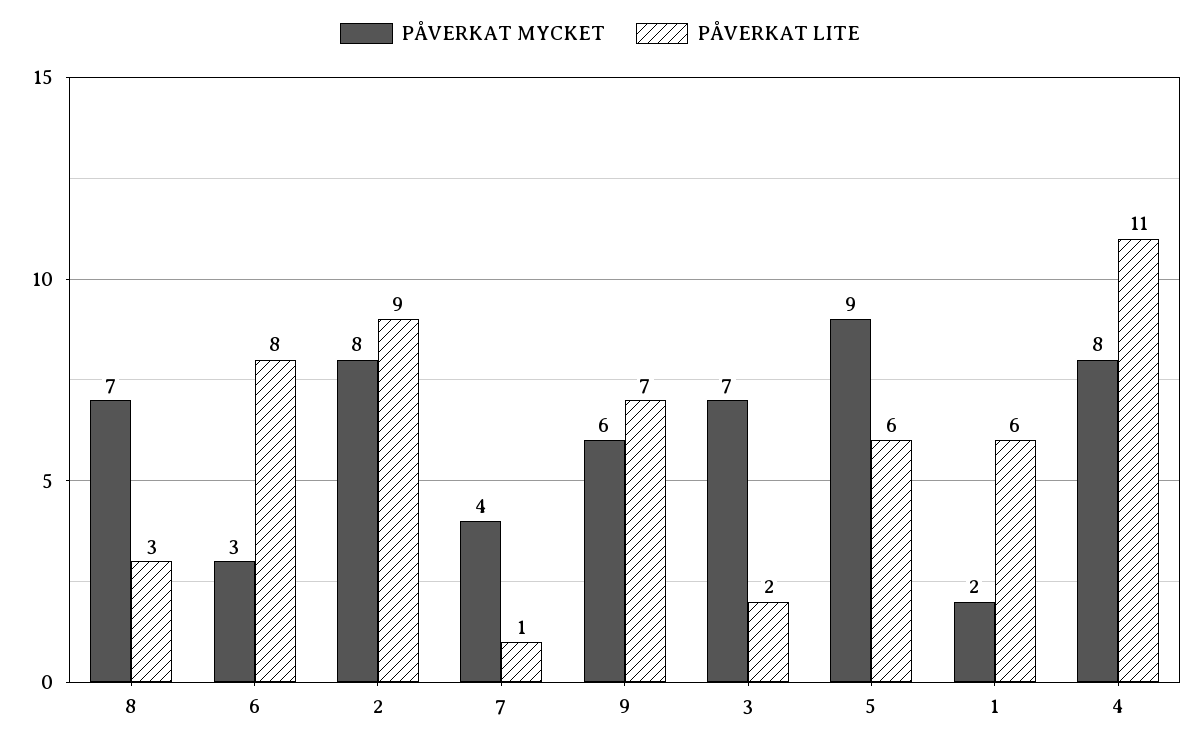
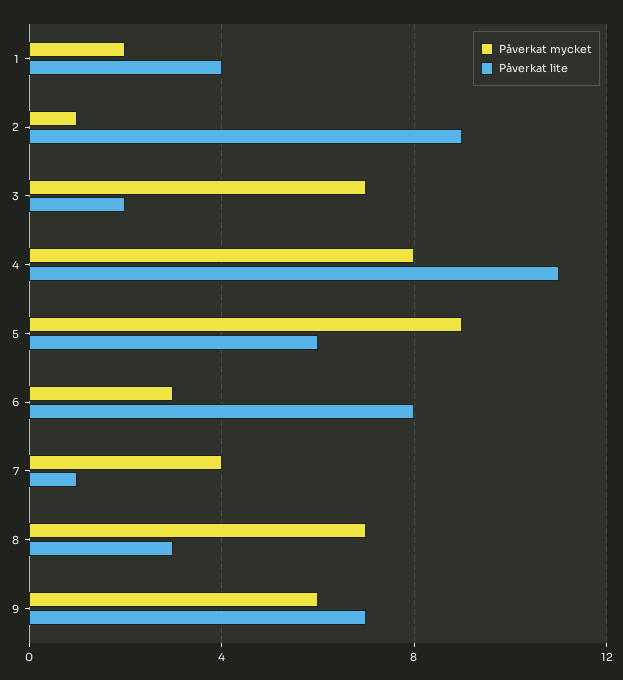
PÅVERKAT MYCKET, 2: 8 -> 1
PÅVERKAT LITE, 1: 6 -> 4

